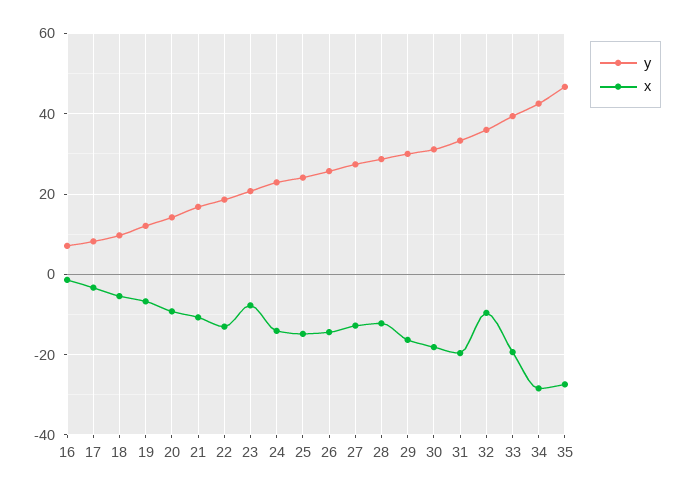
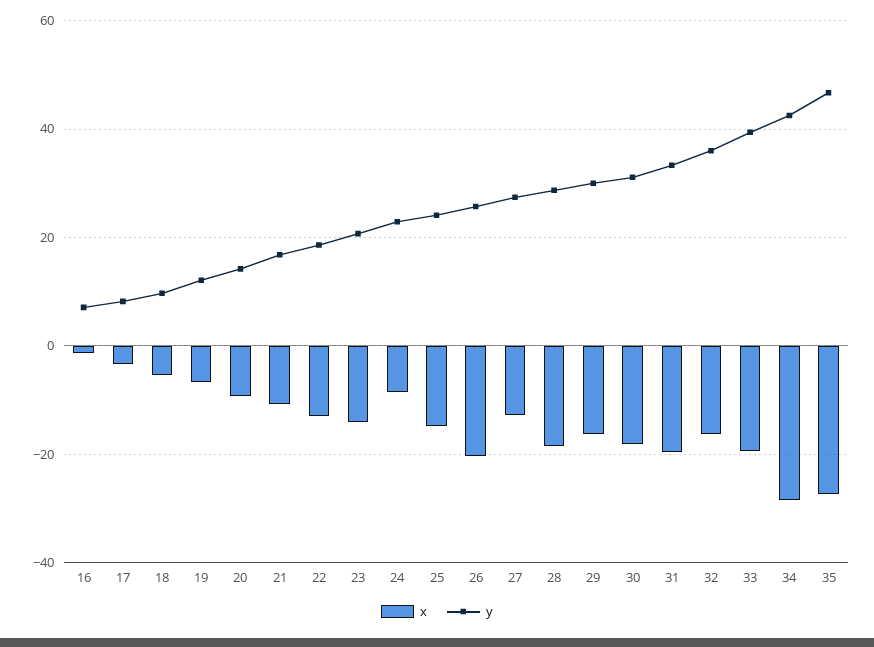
x, 23: -8 -> -14
x, 24: -14 -> -8
x, 26: -14 -> -20
x, 28: -12 -> -18
x, 32: -10 -> -16

